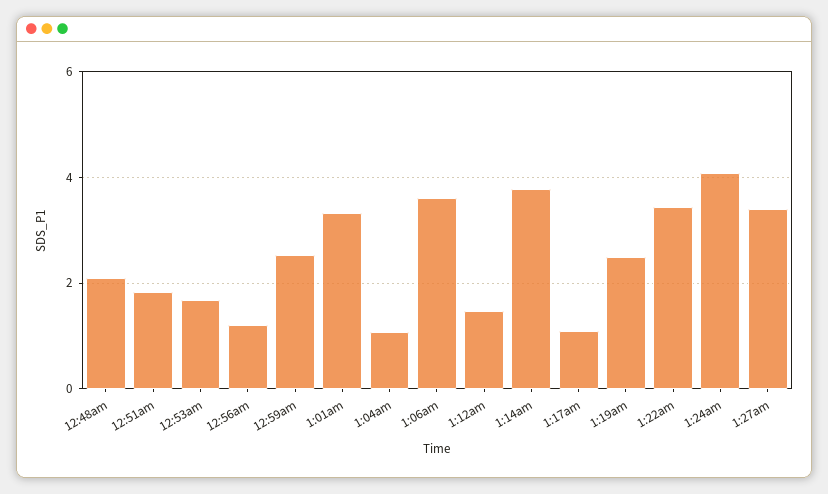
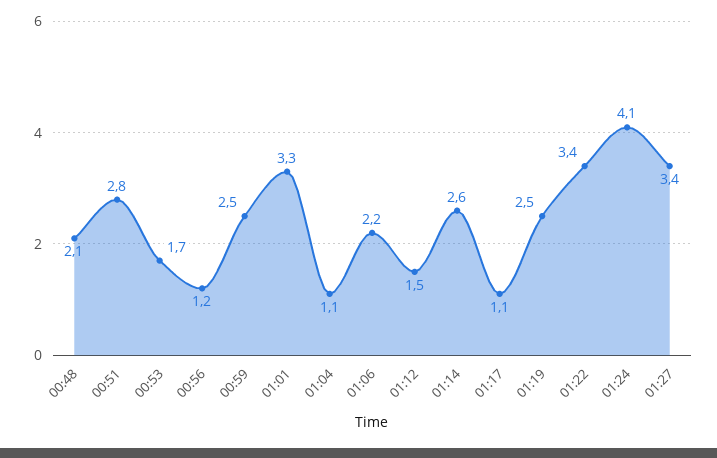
12:51am: 1.8 -> 2.8
1:06am: 3.6 -> 2.2
1:14am: 3.8 -> 2.6

